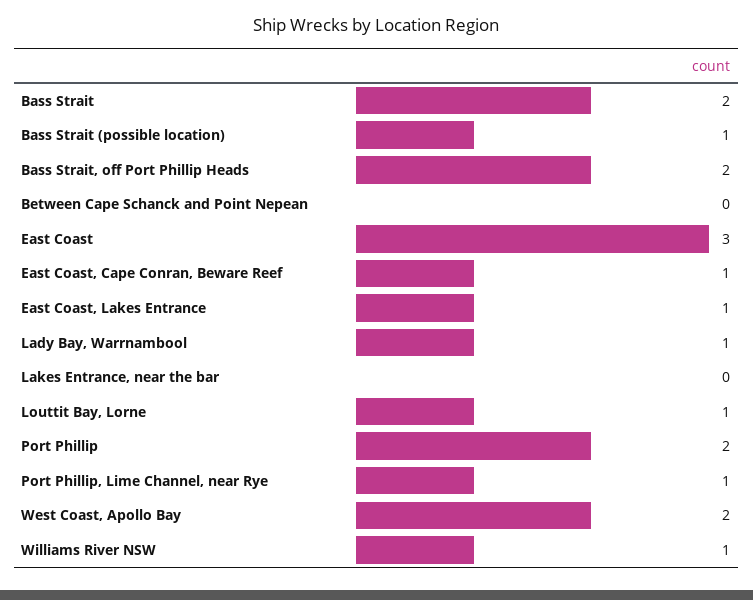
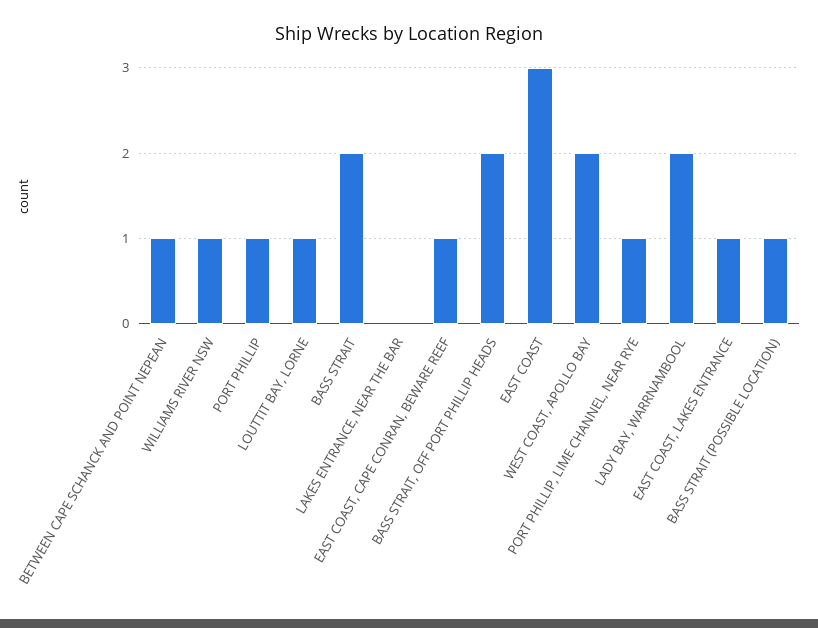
Between Cape Schanck and Point Nepean: 0 -> 1
Lady Bay, Warrnambool: 1 -> 2
Port Phillip: 2 -> 1

